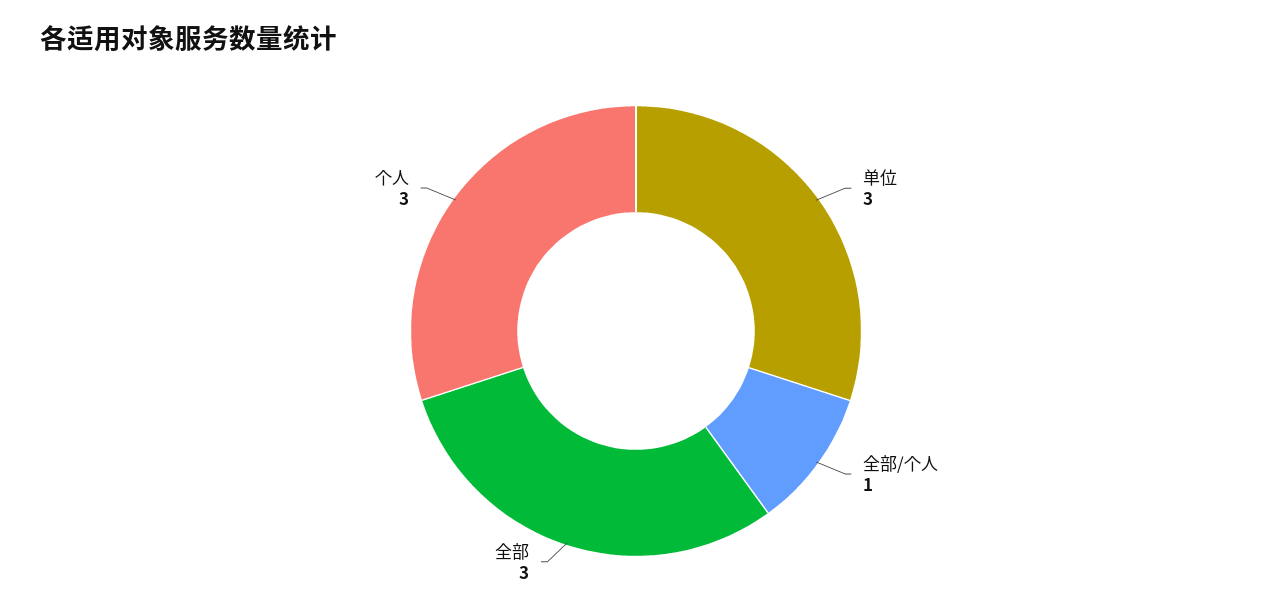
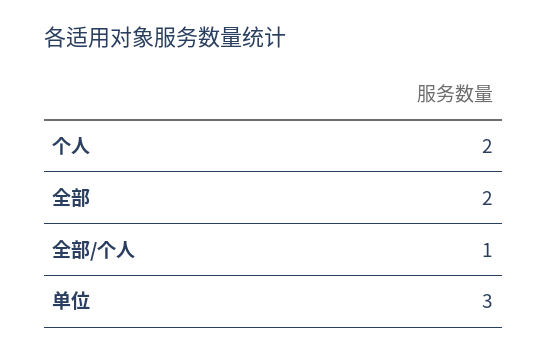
全部: 3 -> 2
个人: 3 -> 2

